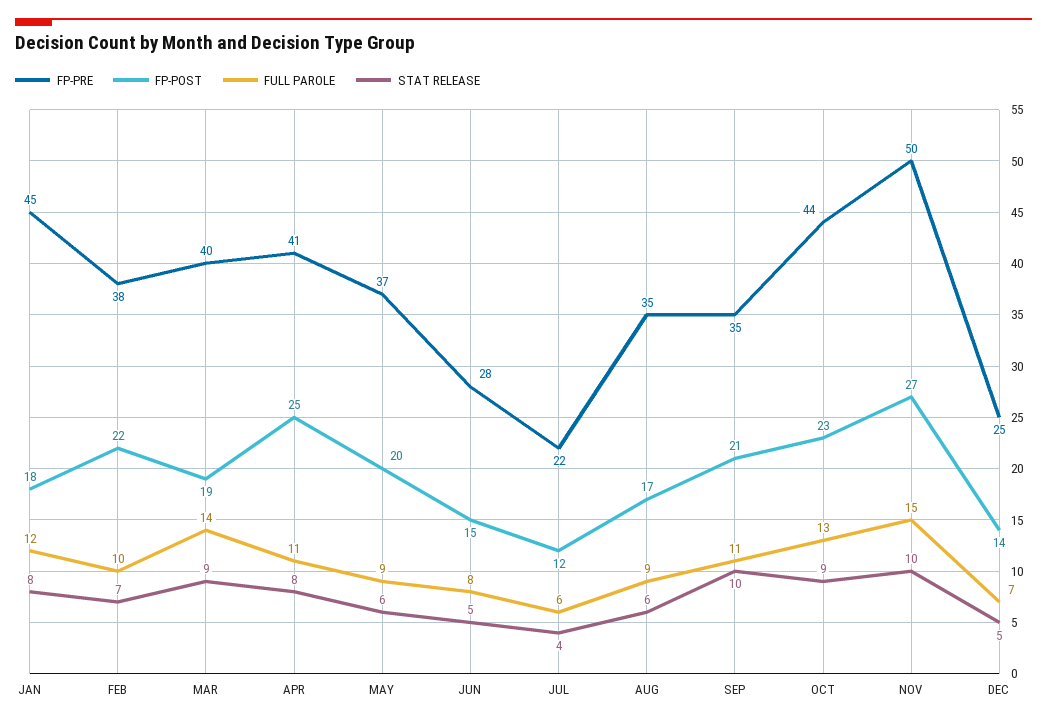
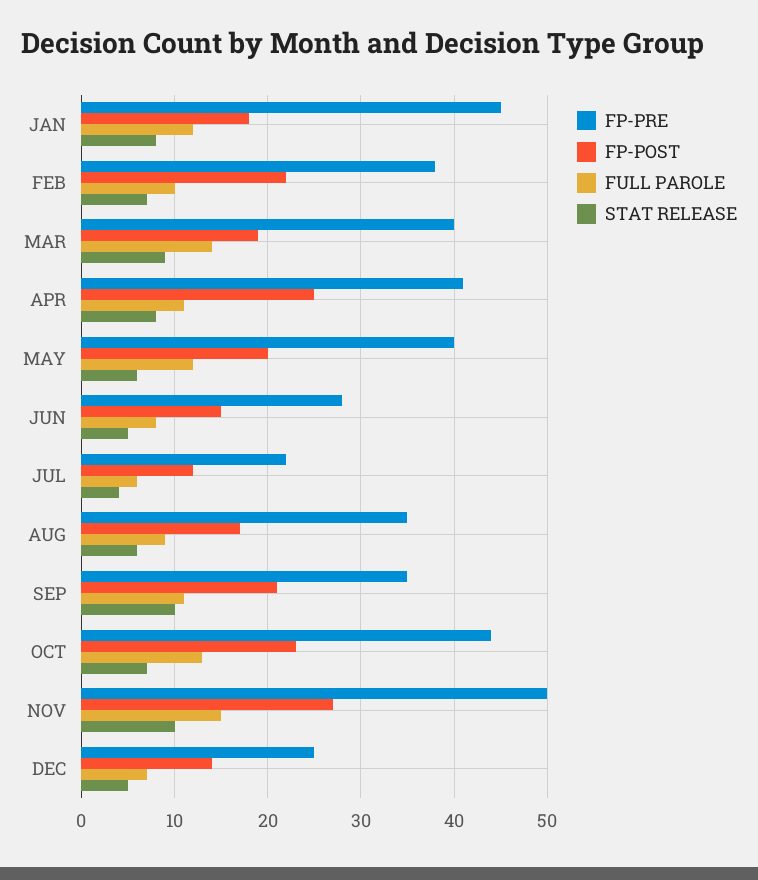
FP-PRE, MAY: 37 -> 40
FULL PAROLE, MAY: 9 -> 12
STAT RELEASE, OCT: 9 -> 7

